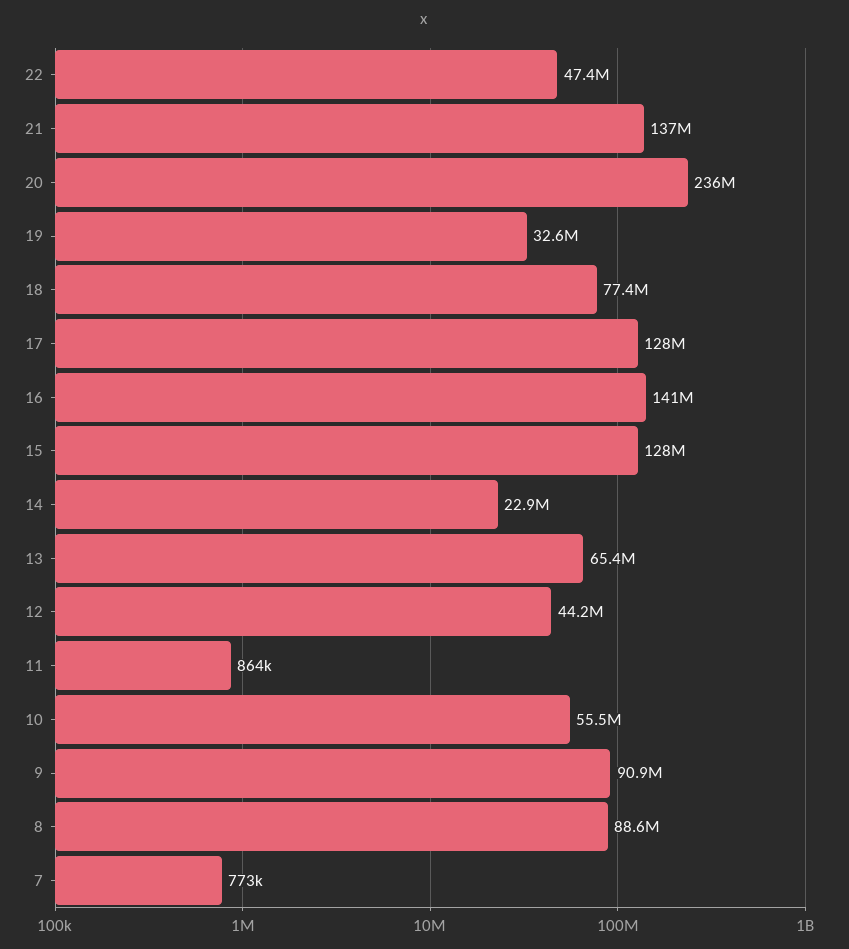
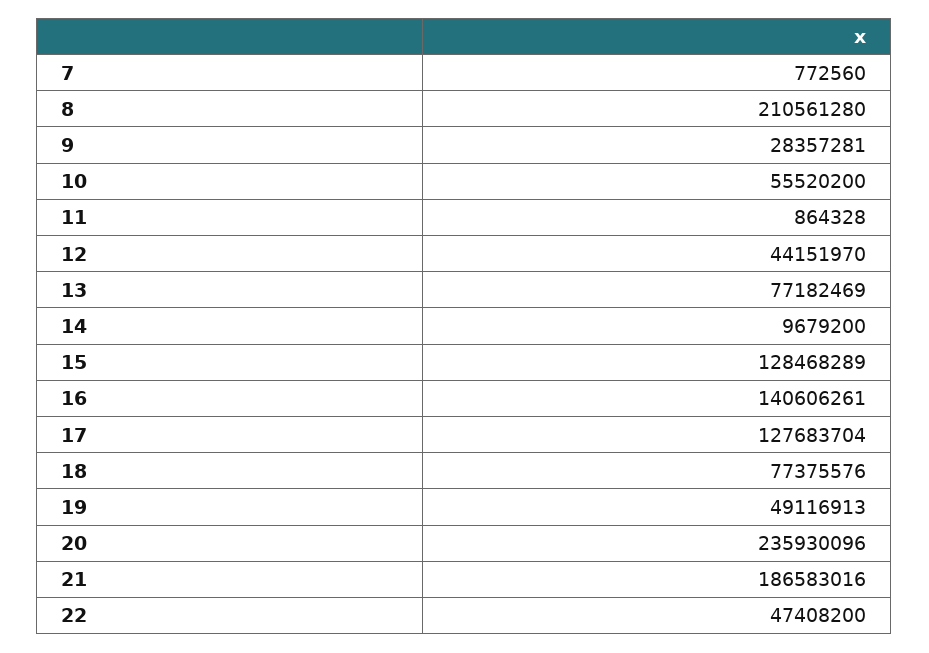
21: 137000000 -> 186583016
19: 32600000 -> 49116913
14: 22900000 -> 9679200
13: 65400000 -> 77182469
9: 90900000 -> 28357281
8: 88600000 -> 210561280

